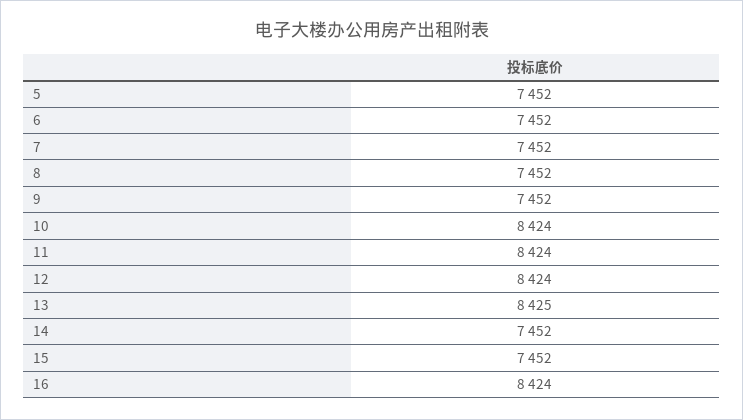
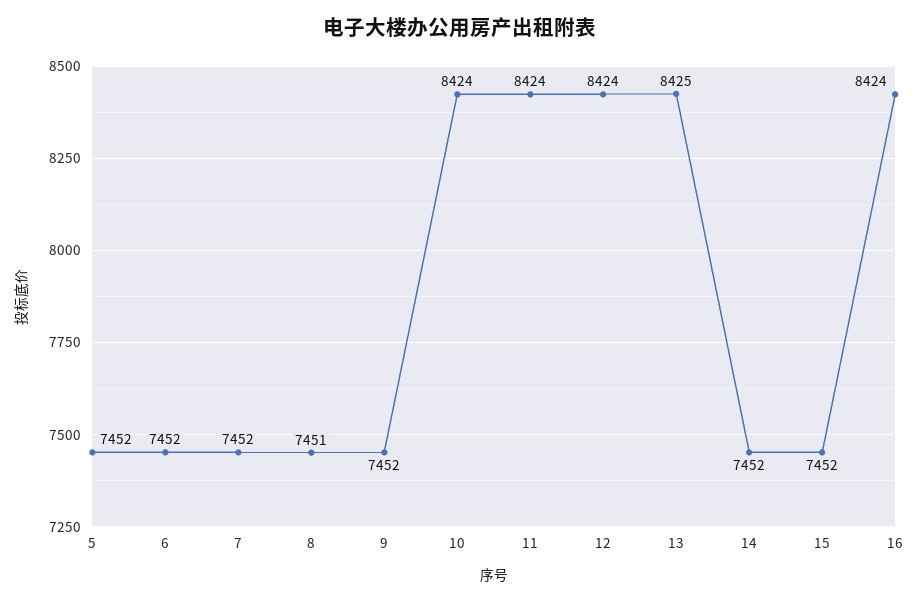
8: 7452 -> 7451

